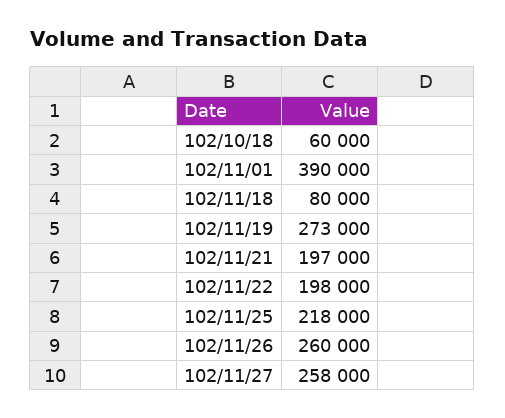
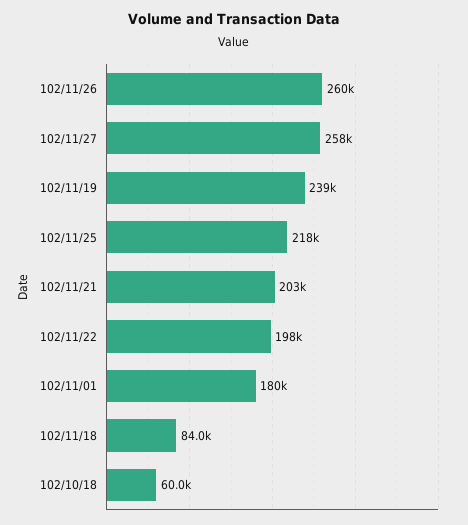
102/11/01: 390000 -> 180000
102/11/18: 80000 -> 84000
102/11/19: 273000 -> 239000
102/11/21: 197000 -> 203000

